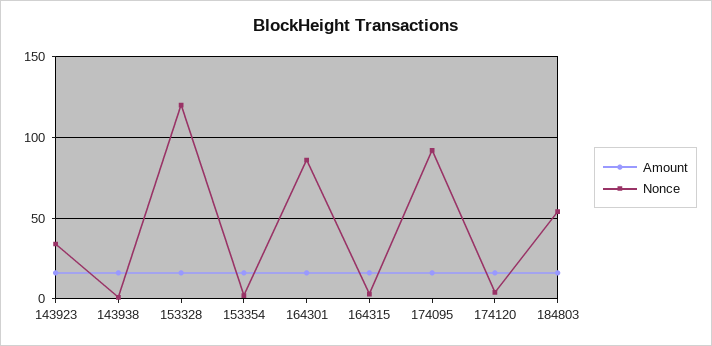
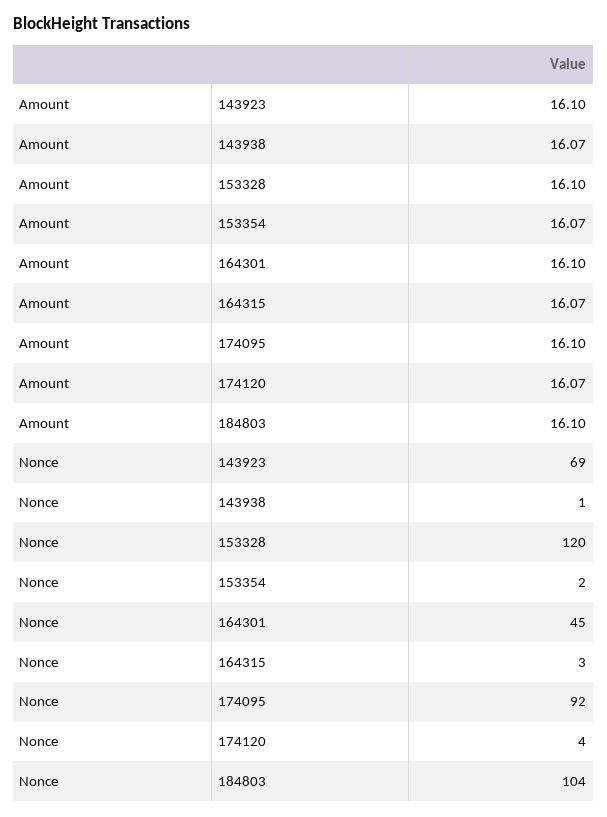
Nonce, 143923: 35 -> 69
Nonce, 164301: 85 -> 45
Nonce, 184803: 55 -> 104

